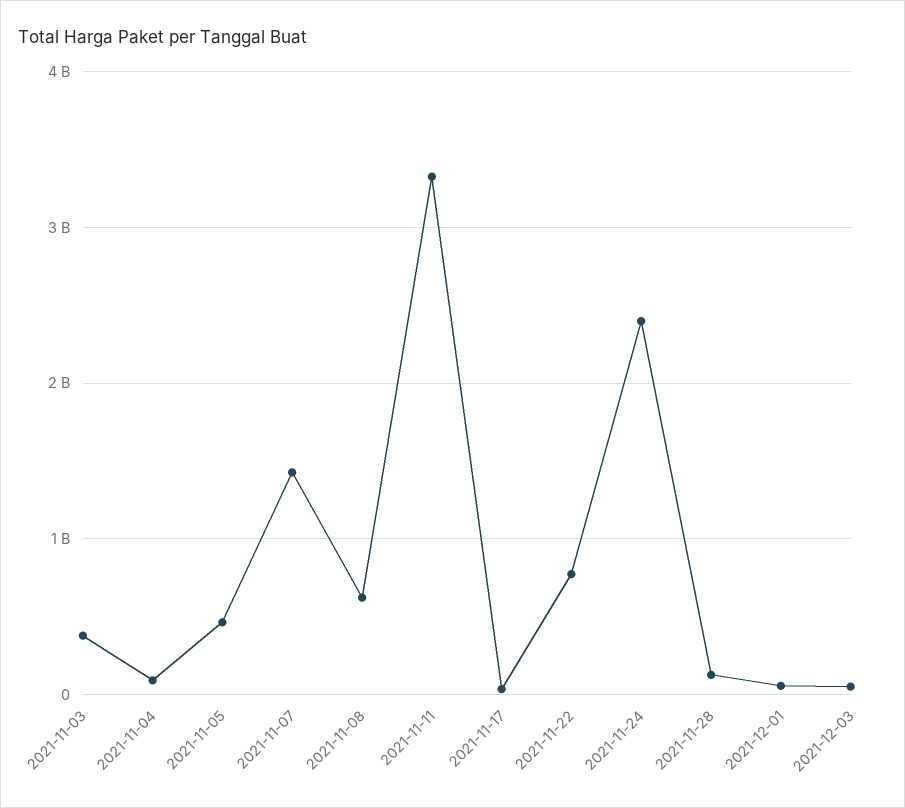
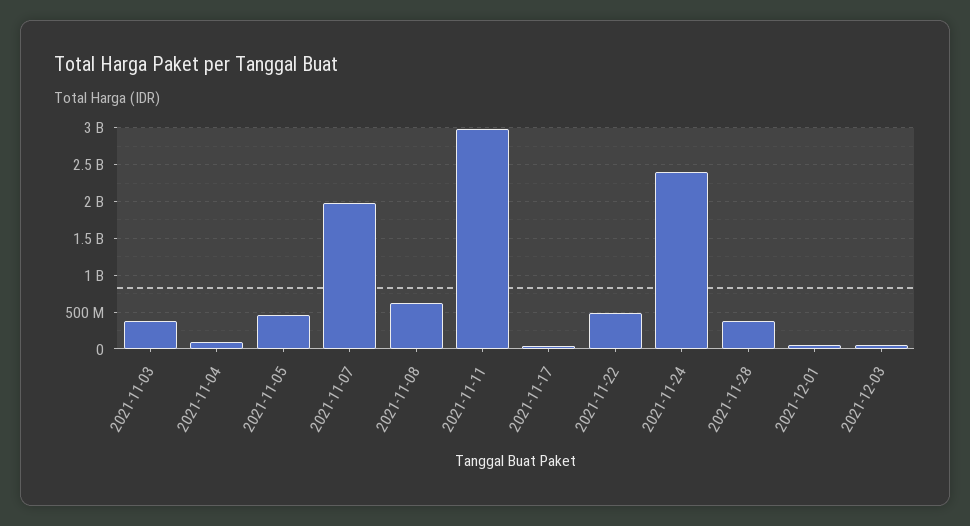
2021-11-07: 1400000000 -> 2000000000
2021-11-11: 3300000000 -> 3000000000
2021-11-22: 800000000 -> 500000000
2021-11-28: 100000000 -> 400000000

